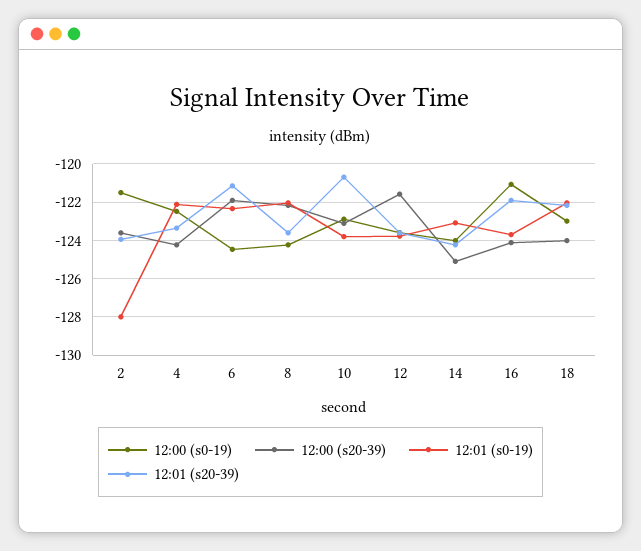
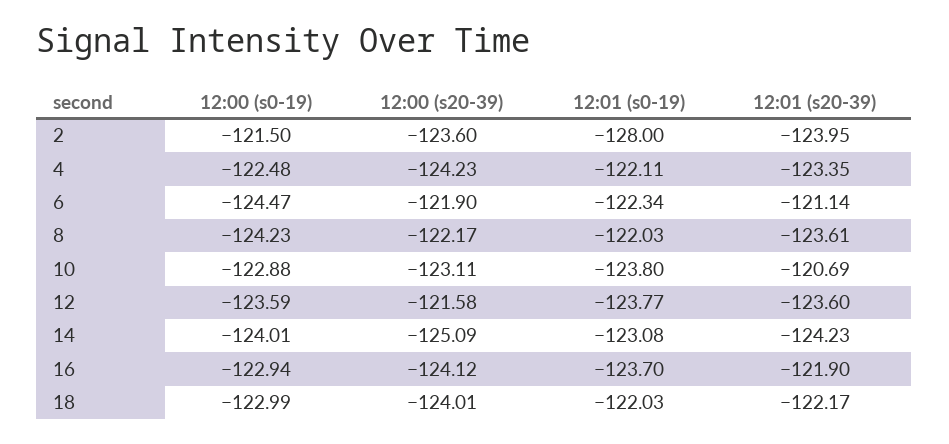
12:00 (s0-19), 16: -121 -> -122.94

